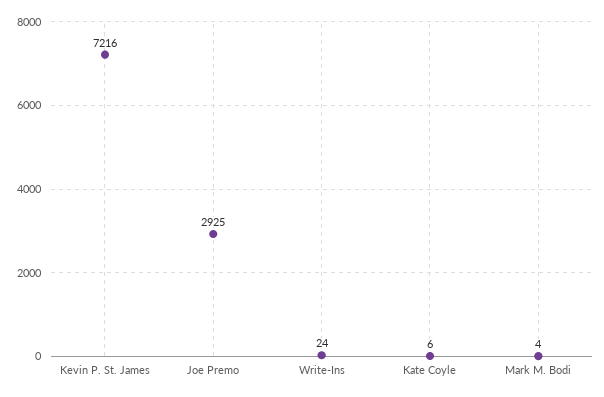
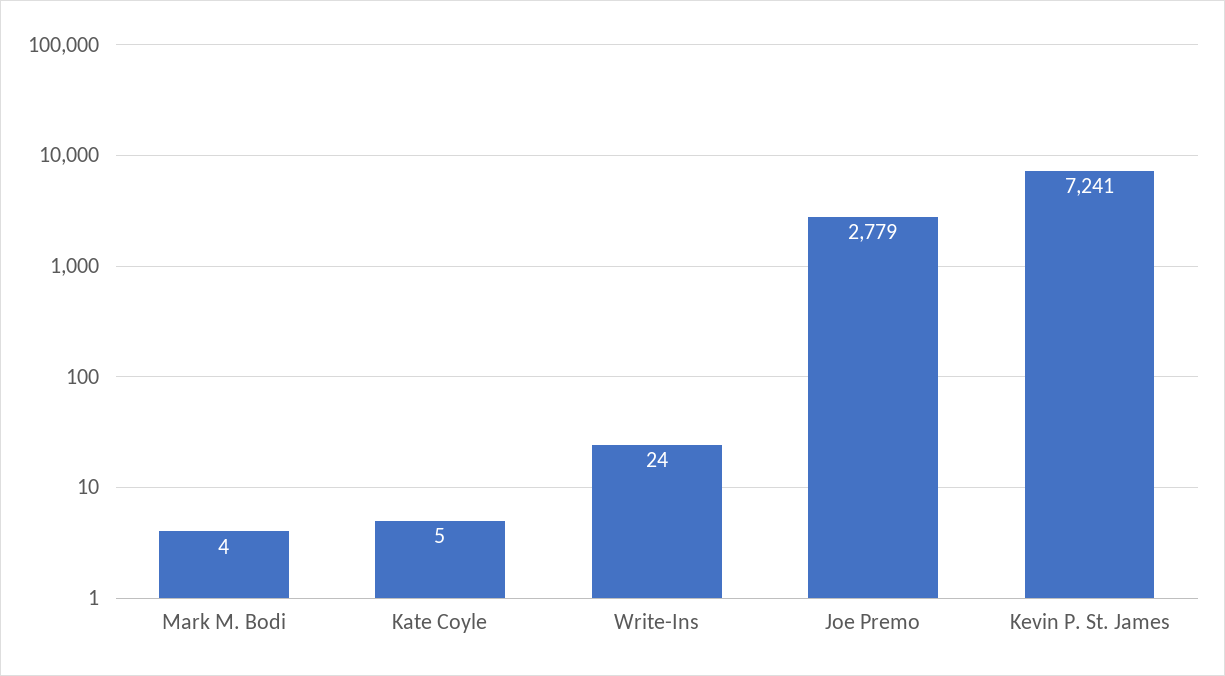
Kevin P. St. James: 7216 -> 7241
Joe Premo: 2925 -> 2779
Kate Coyle: 6 -> 5

